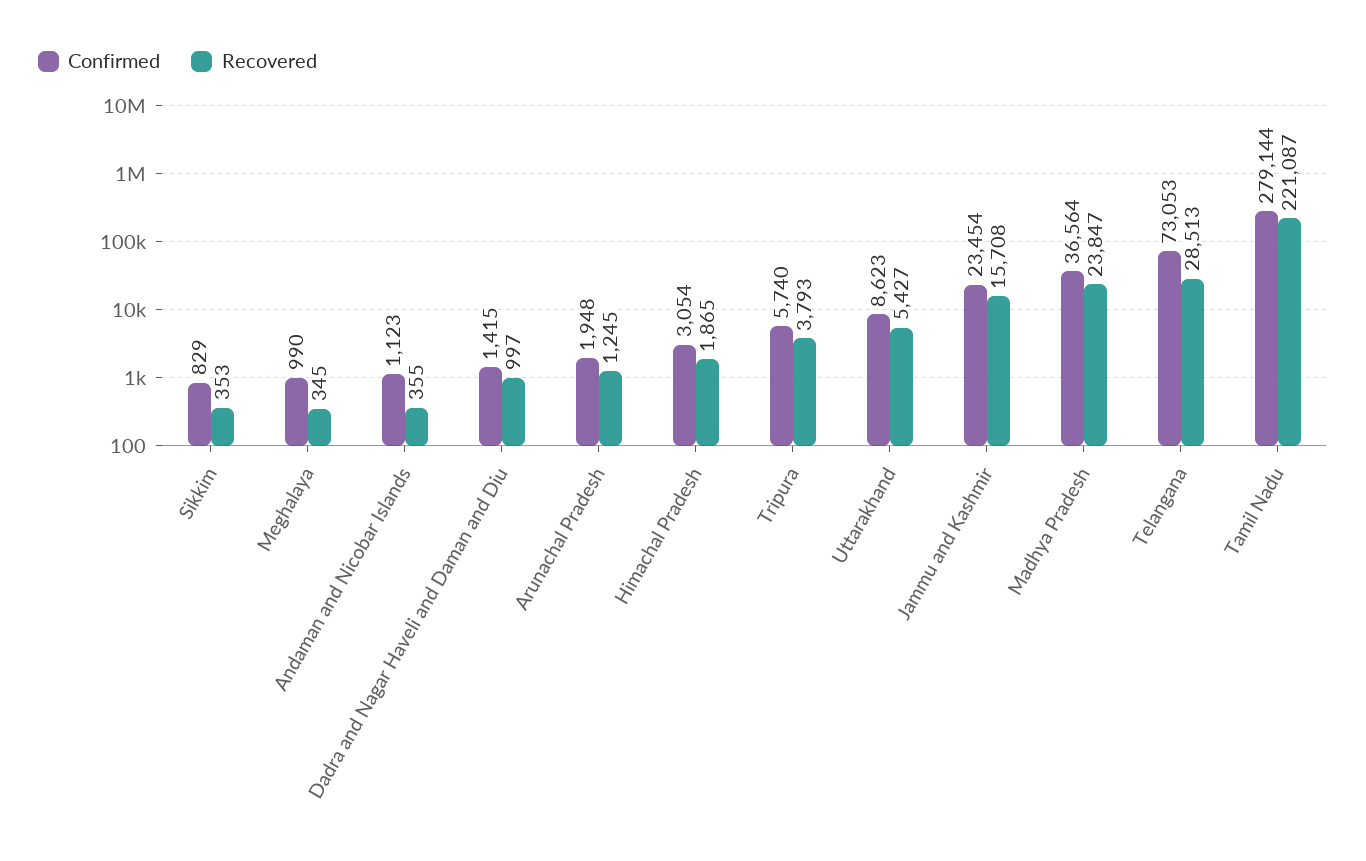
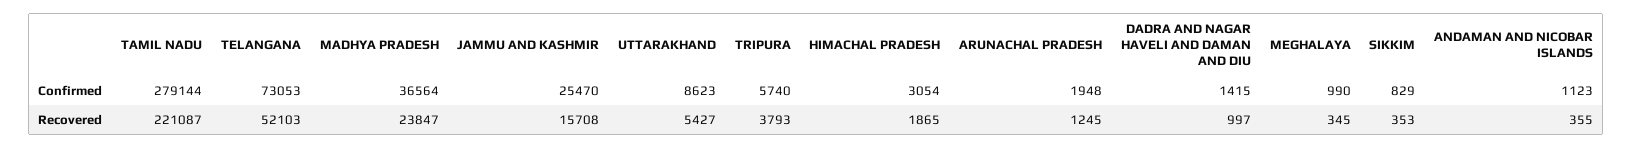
Confirmed, Jammu and Kashmir: 23454 -> 25470
Recovered, Telangana: 28513 -> 52103

